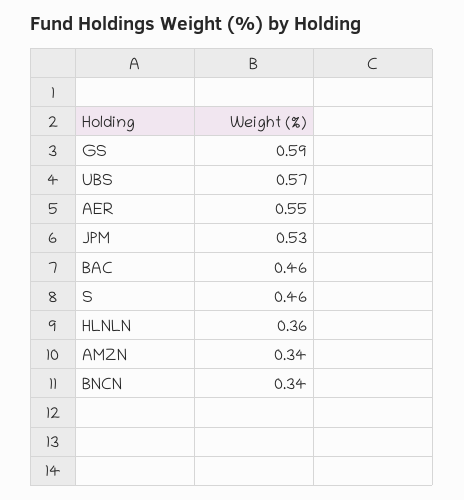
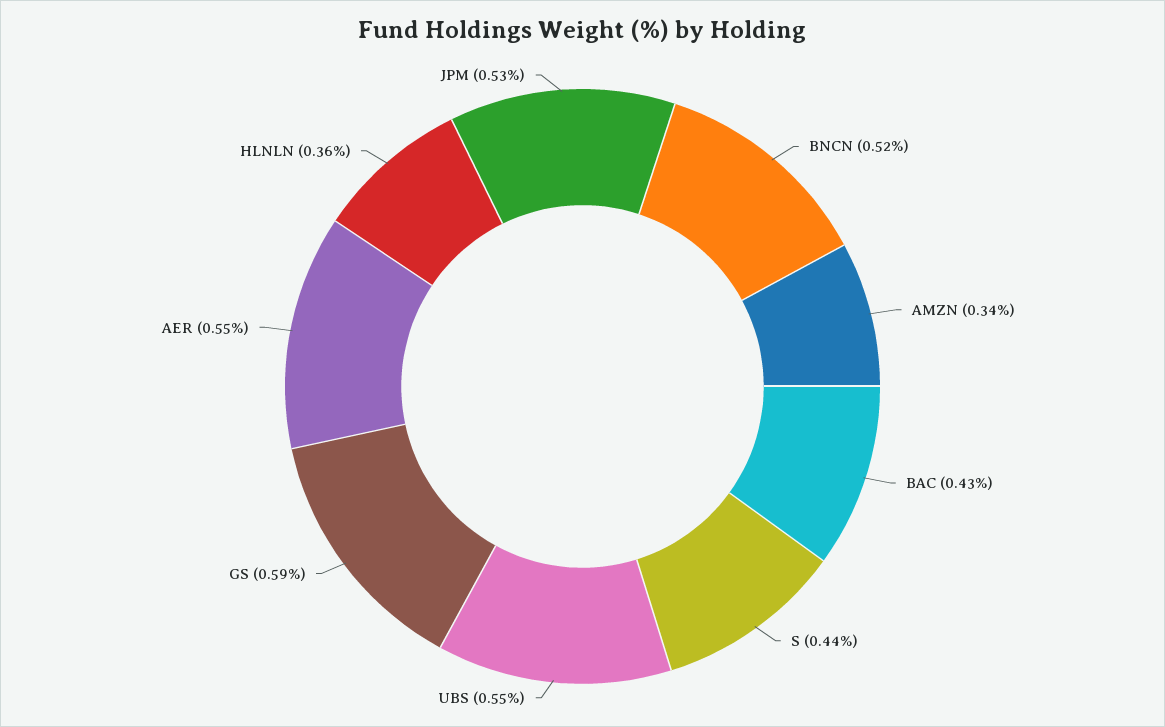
UBS: 0.57 -> 0.55
BAC: 0.46 -> 0.43
S: 0.46 -> 0.44
BNCN: 0.34 -> 0.52

